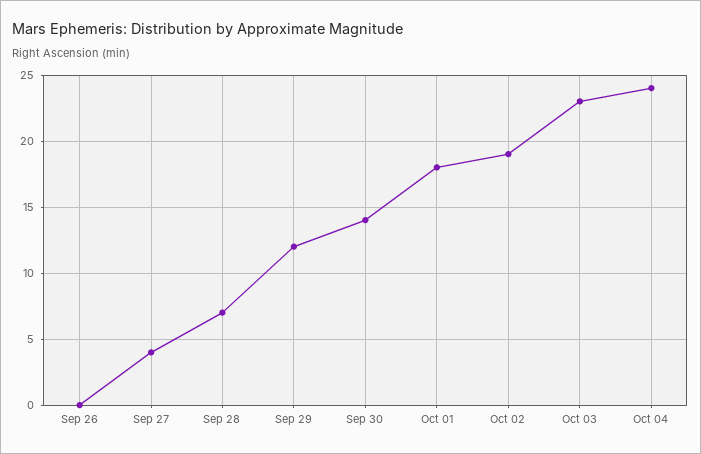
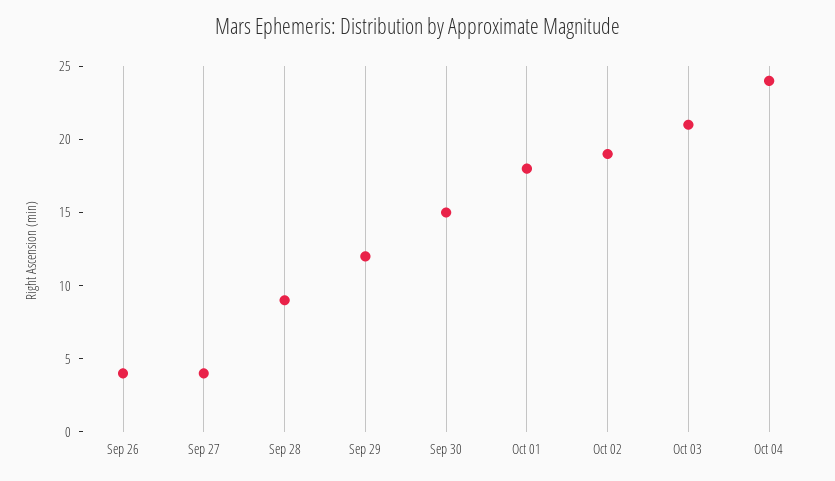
Sep 26: 0 -> 4
Sep 28: 7 -> 9
Sep 30: 14 -> 15
Oct 03: 23 -> 21

